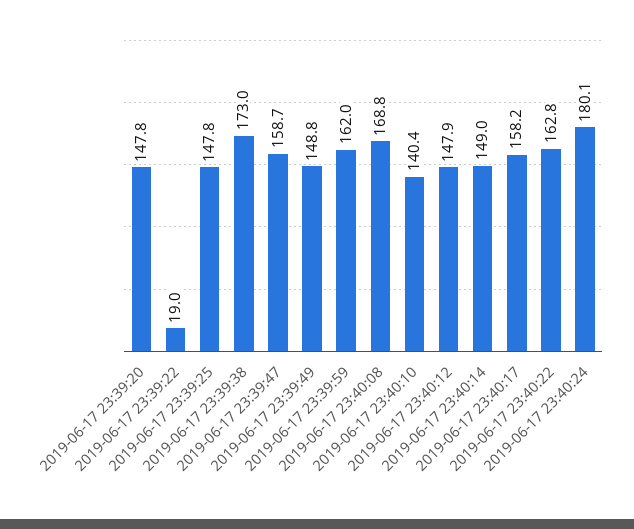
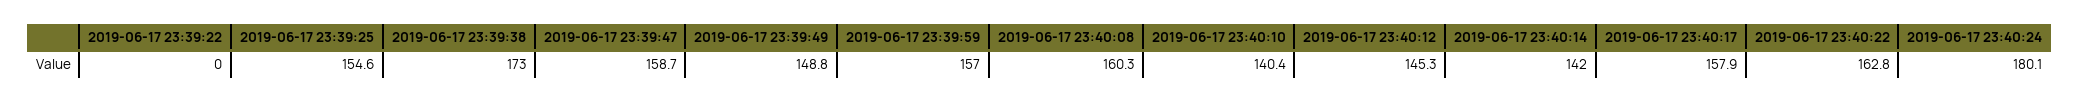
2019-06-17 23:39:20: 147.8 -> none
2019-06-17 23:39:22: 19 -> 0
2019-06-17 23:39:25: 147.8 -> 154.6
2019-06-17 23:39:59: 162 -> 157
2019-06-17 23:40:08: 168.8 -> 160.3
2019-06-17 23:40:12: 147.9 -> 145.3
2019-06-17 23:40:14: 149 -> 142
2019-06-17 23:40:17: 158.2 -> 157.9

